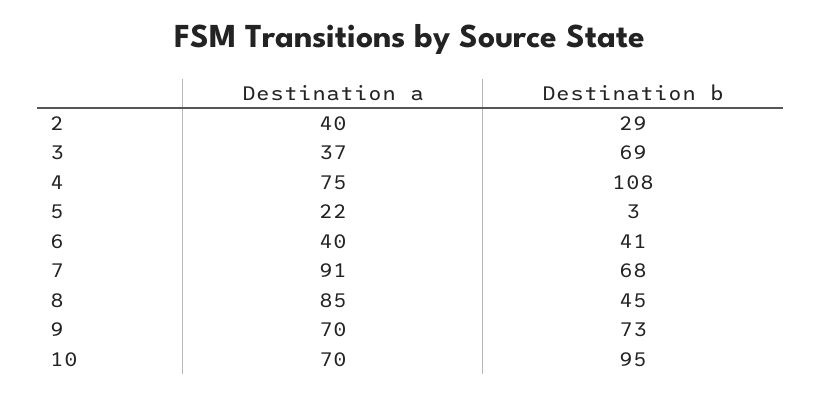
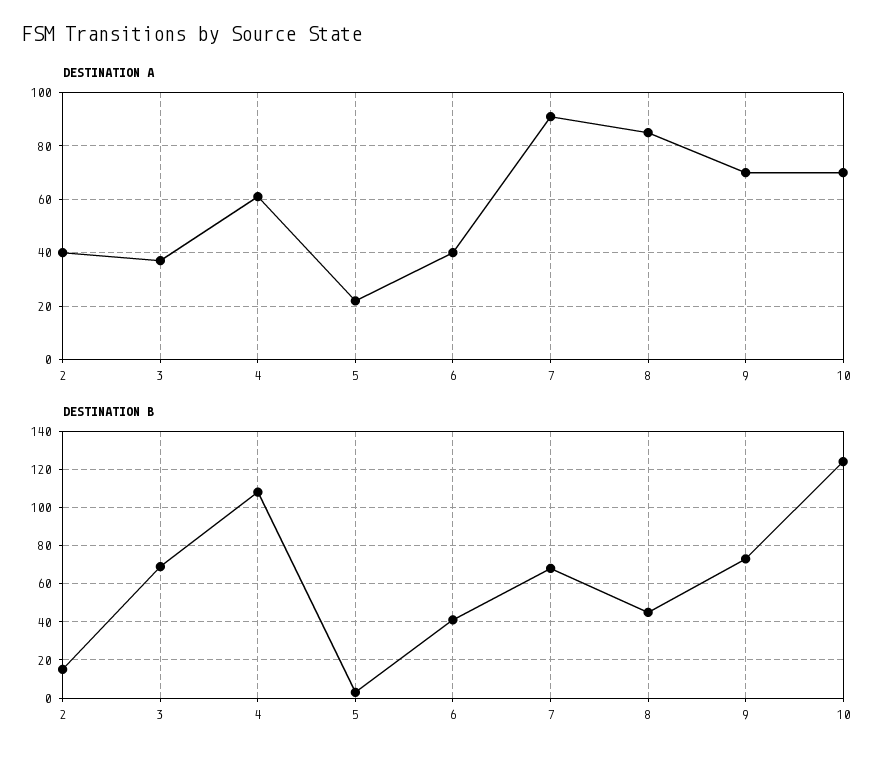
Destination b, 2: 29 -> 15
Destination a, 4: 75 -> 60
Destination b, 10: 95 -> 125

